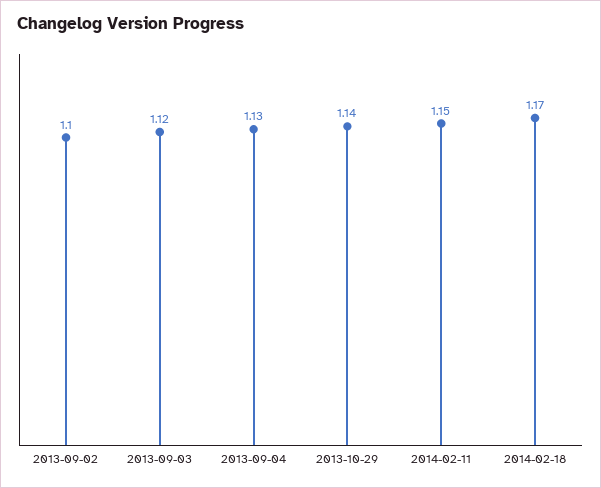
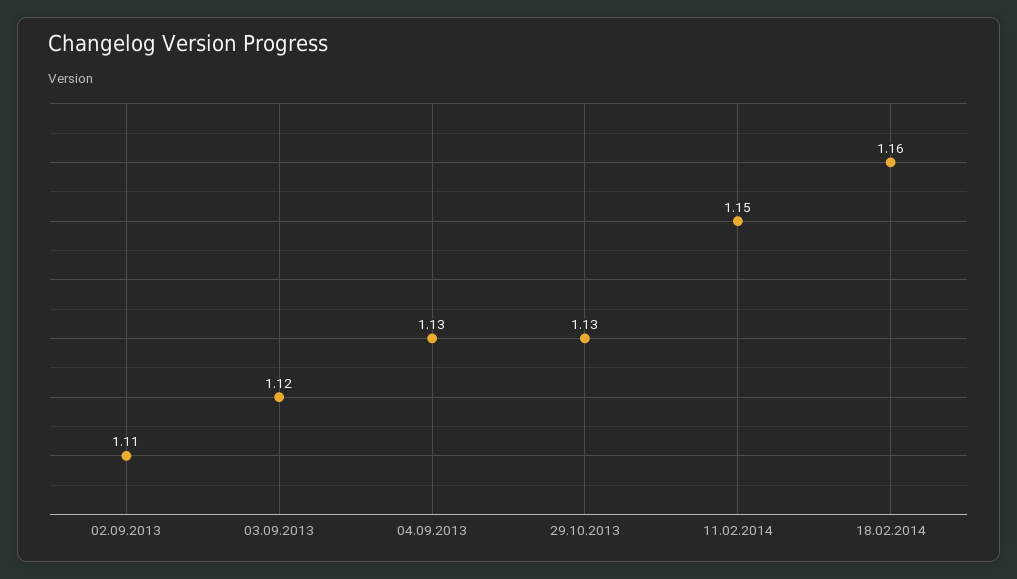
2013-09-02: 1.1 -> 1.11
2013-10-29: 1.14 -> 1.13
2014-02-18: 1.17 -> 1.16

